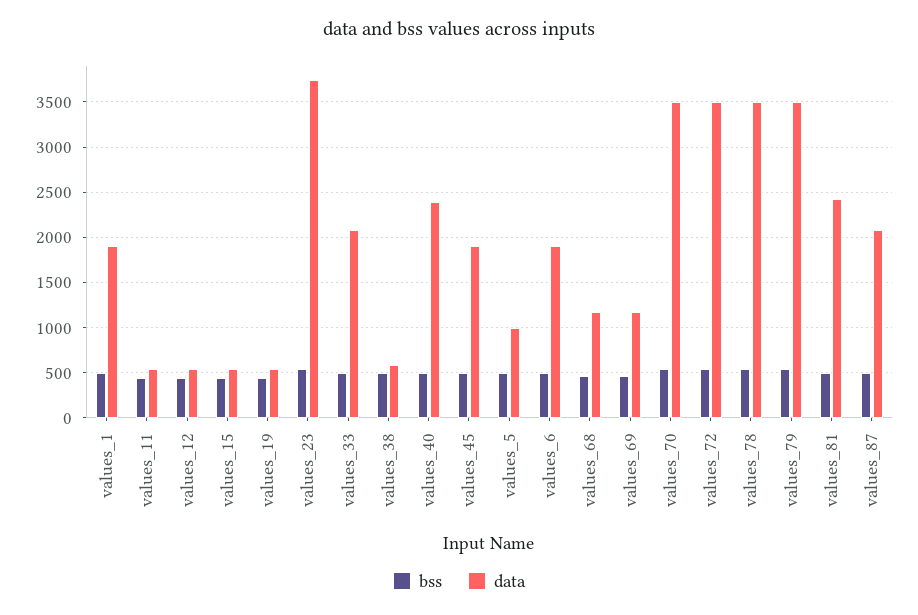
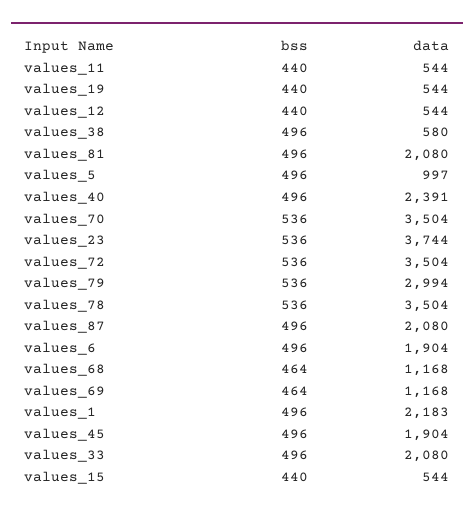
data, values_1: 1900 -> 2183
data, values_79: 3500 -> 2994
data, values_81: 2400 -> 2080

